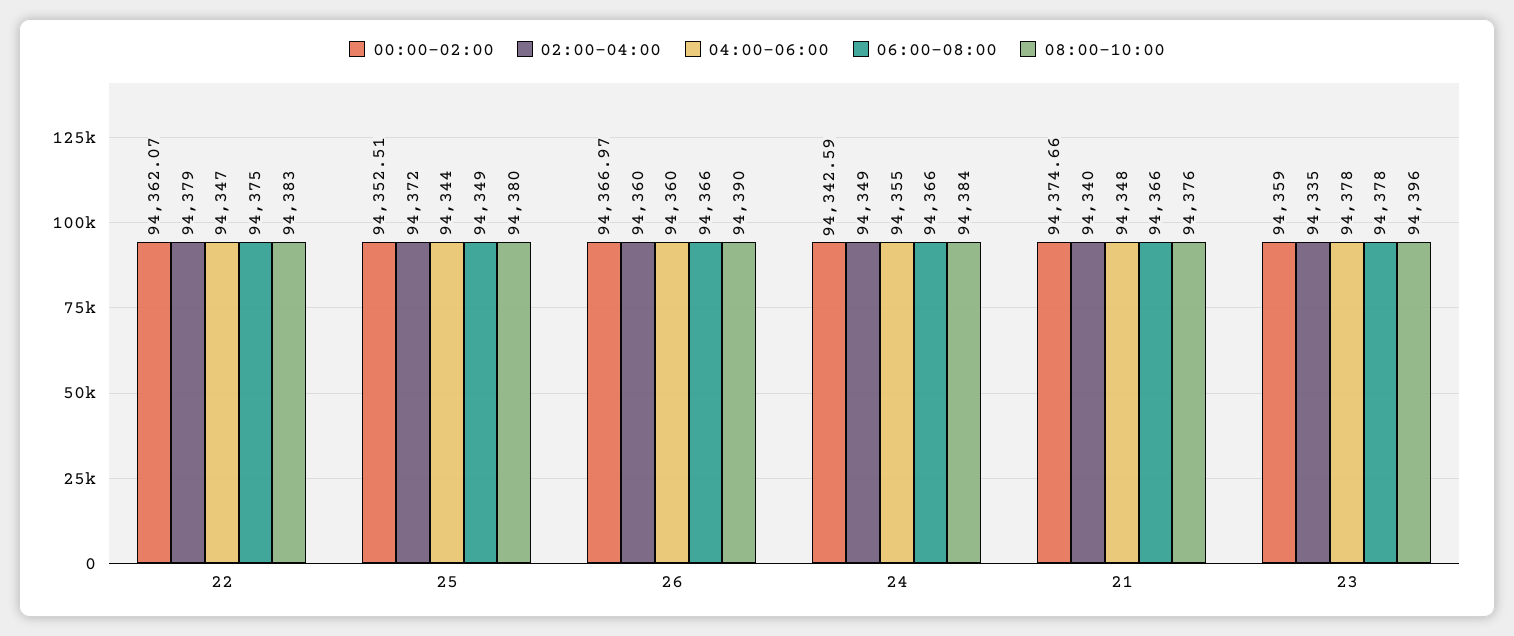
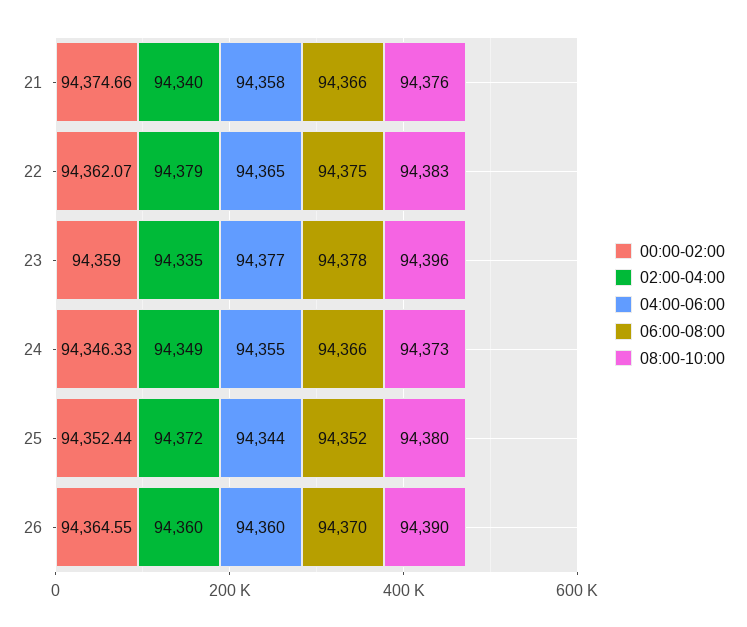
04:00-06:00, 22: 94347 -> 94365
00:00-02:00, 25: 94352.51 -> 94352.44
06:00-08:00, 25: 94349 -> 94352
00:00-02:00, 26: 94366.97 -> 94364.55
06:00-08:00, 26: 94366 -> 94370
00:00-02:00, 24: 94342.59 -> 94346.33
08:00-10:00, 24: 94384 -> 94373
04:00-06:00, 21: 94348 -> 94358
04:00-06:00, 23: 94378 -> 94377

